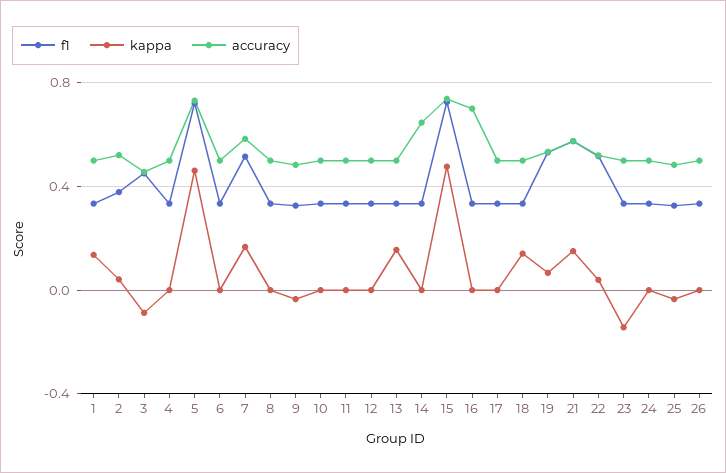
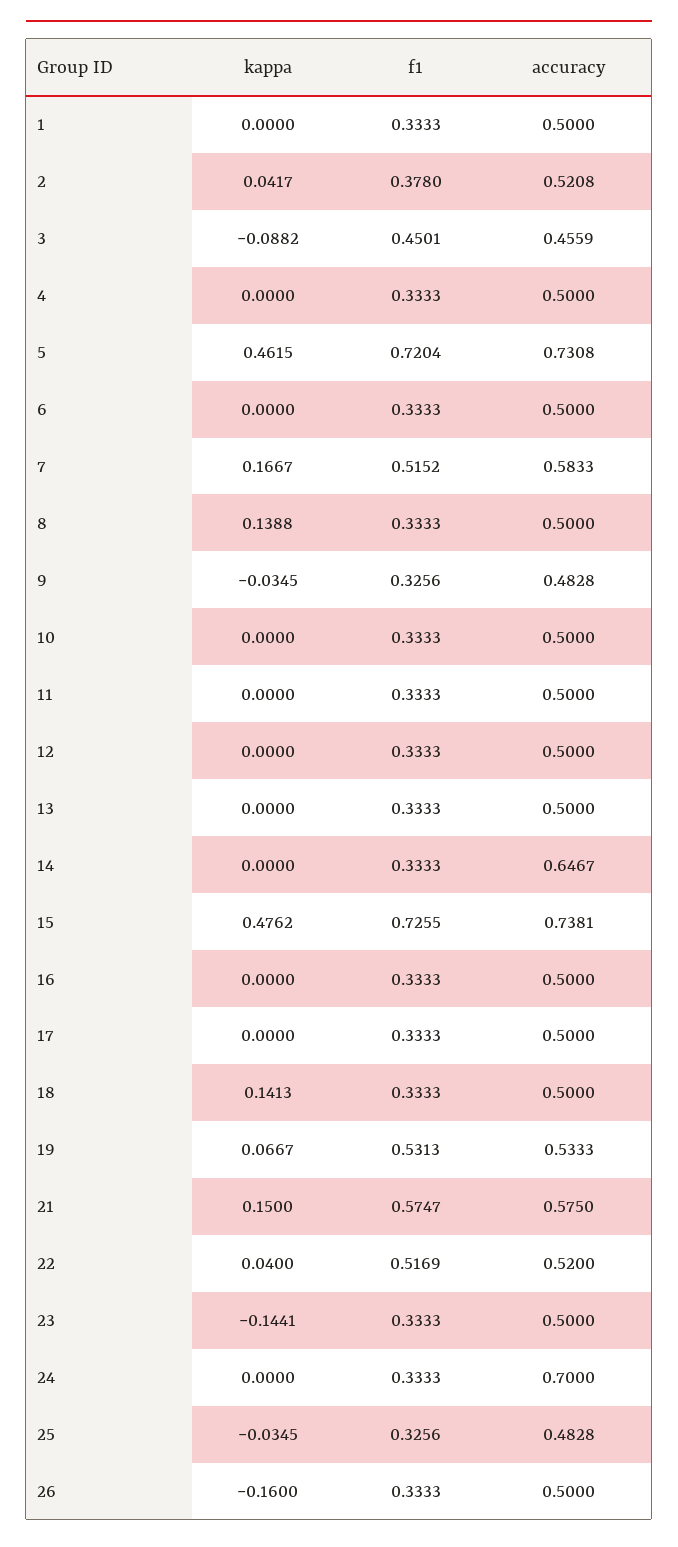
kappa, 1: 0.15 -> 0
kappa, 8: 0 -> 0.1388
kappa, 13: 0.15 -> 0
accuracy, 16: 0.7 -> 0.5
accuracy, 24: 0.5 -> 0.7
kappa, 26: 0 -> -0.16

